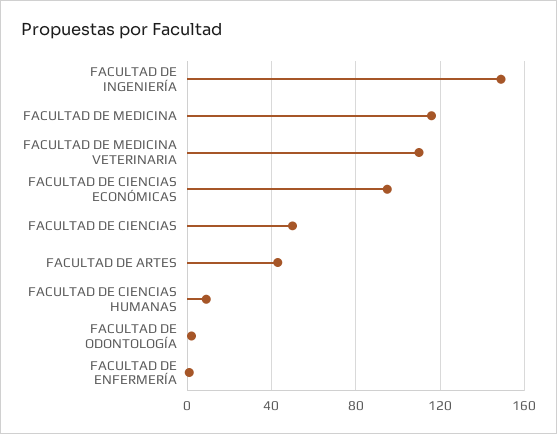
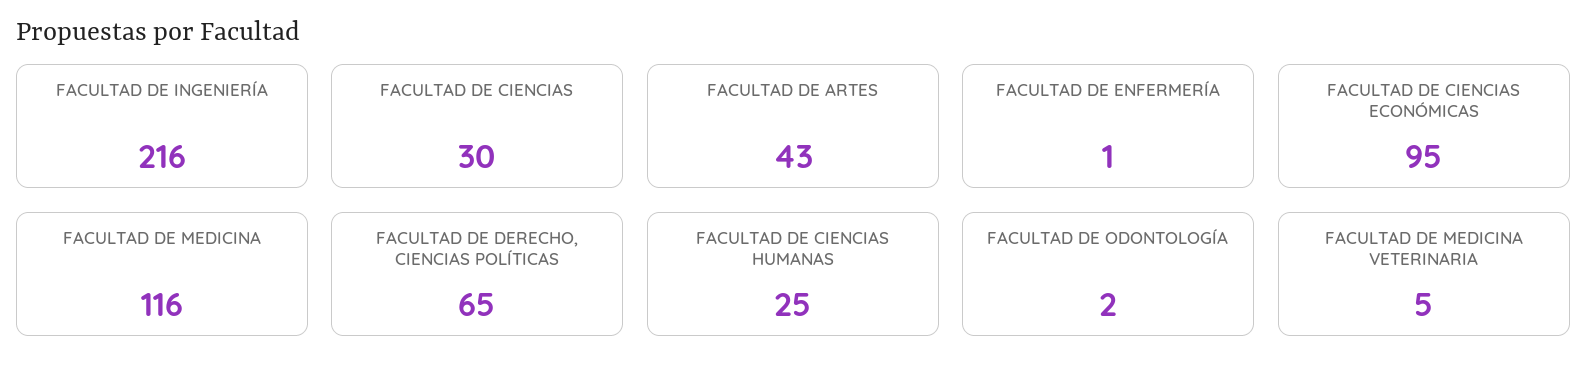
FACULTAD DE INGENIERÍA: 150 -> 216
FACULTAD DE MEDICINA VETERINARIA: 110 -> 5
FACULTAD DE CIENCIAS: 50 -> 30
FACULTAD DE CIENCIAS HUMANAS: 10 -> 25
FACULTAD DE DERECHO, CIENCIAS POLÍTICAS: none -> 65

